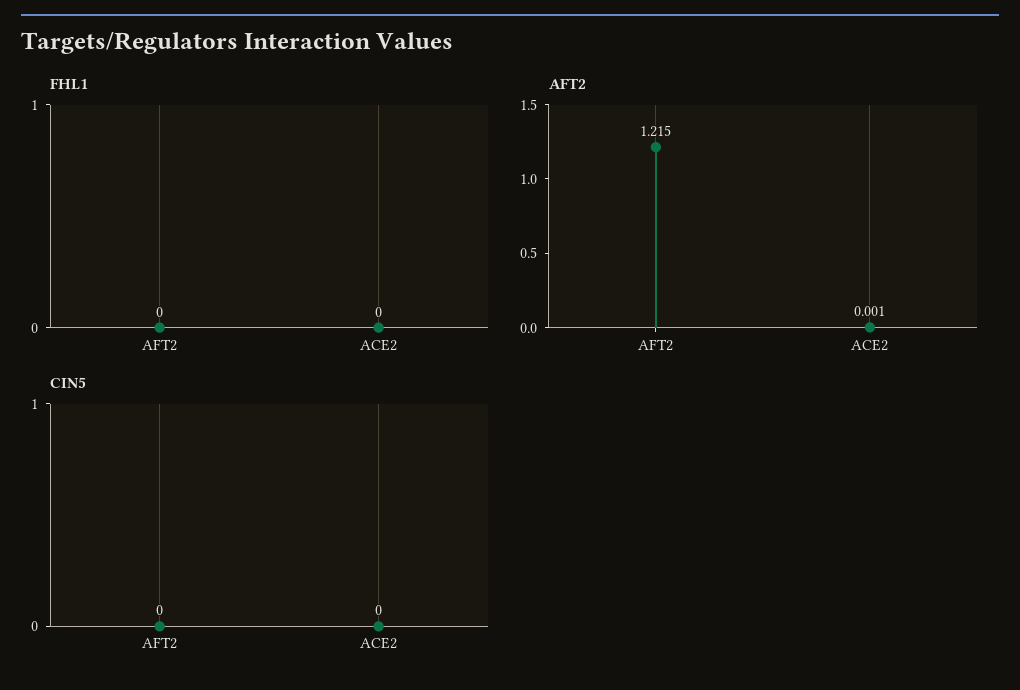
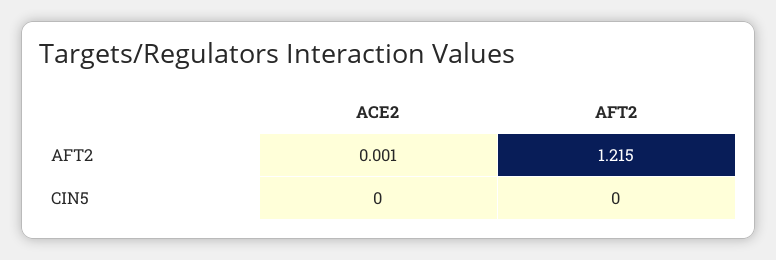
FHL1, AFT2: 0 -> none
FHL1, ACE2: 0 -> none

